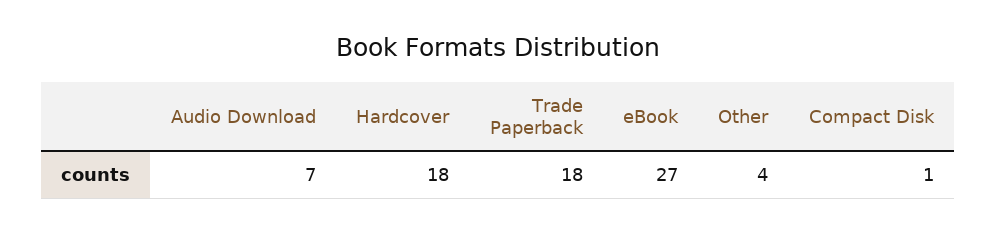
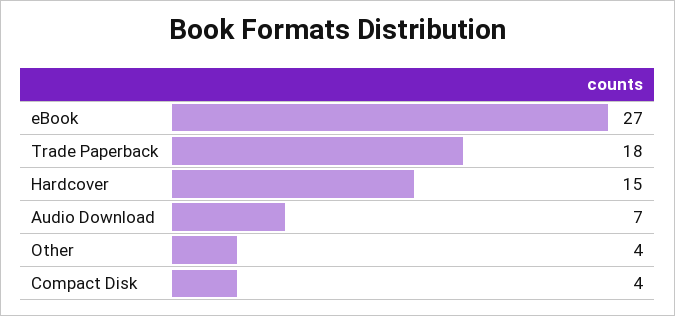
Hardcover: 18 -> 15
Compact Disk: 1 -> 4

